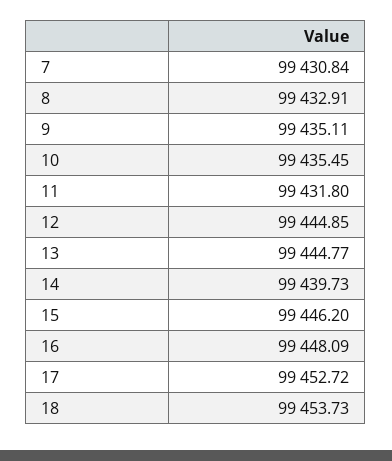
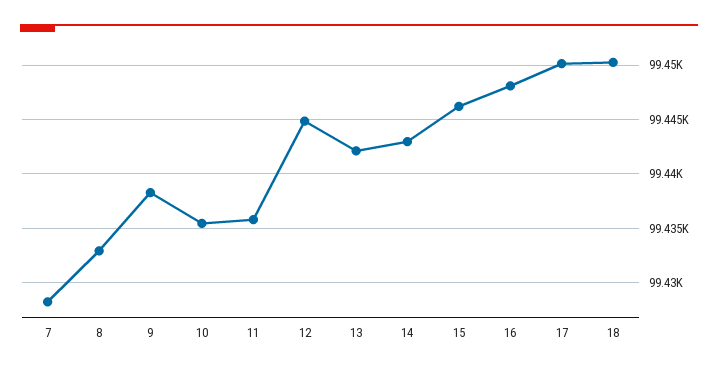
7: 99430.84 -> 99428
9: 99435.11 -> 99438
11: 99431.8 -> 99436
13: 99444.77 -> 99442
14: 99439.73 -> 99443
17: 99452.72 -> 99450
18: 99453.73 -> 99450

